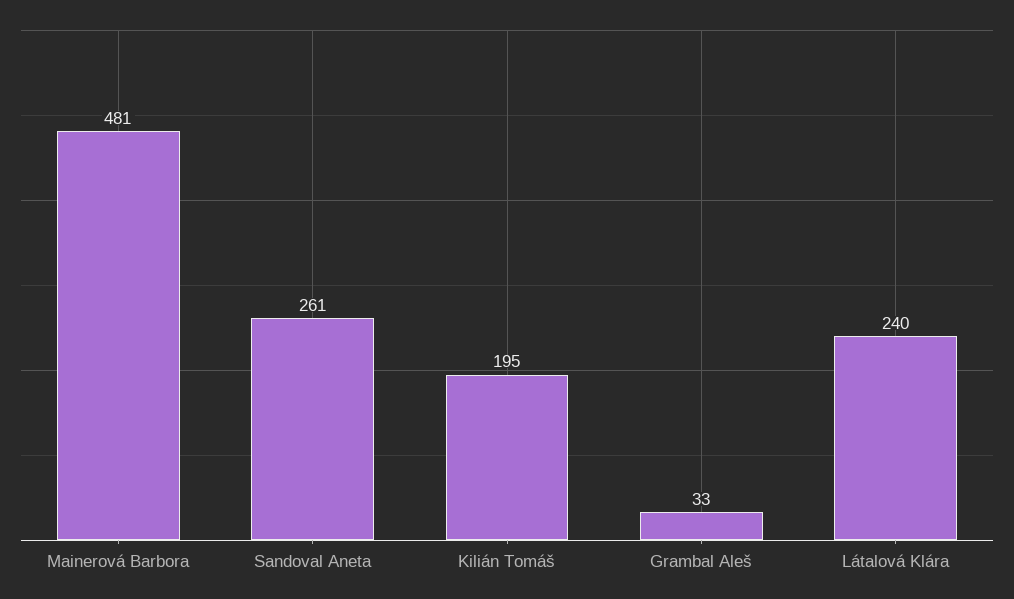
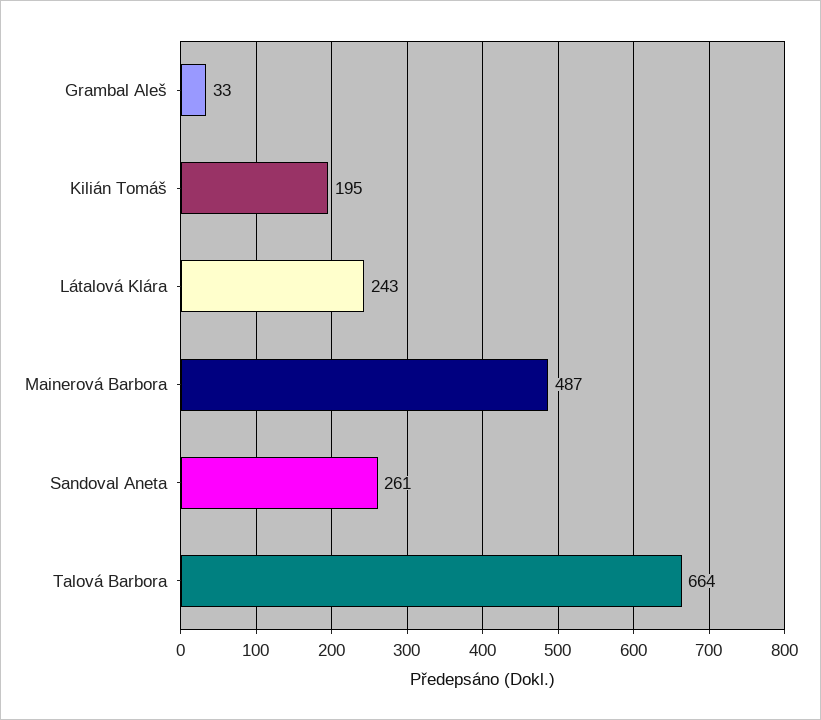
Mainerová Barbora: 481 -> 487
Látalová Klára: 240 -> 243
Talová Barbora: none -> 664

